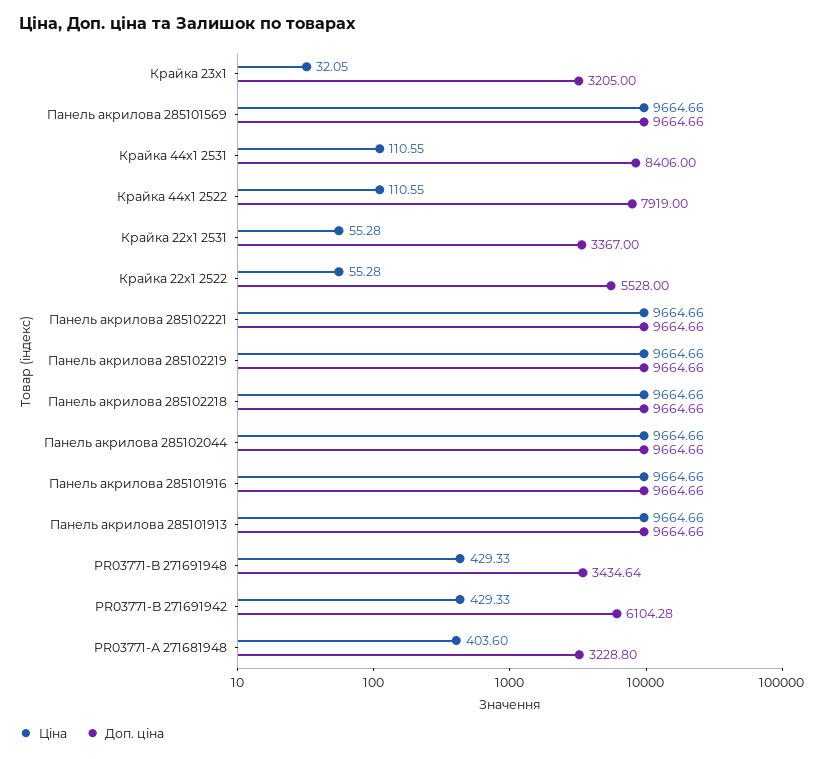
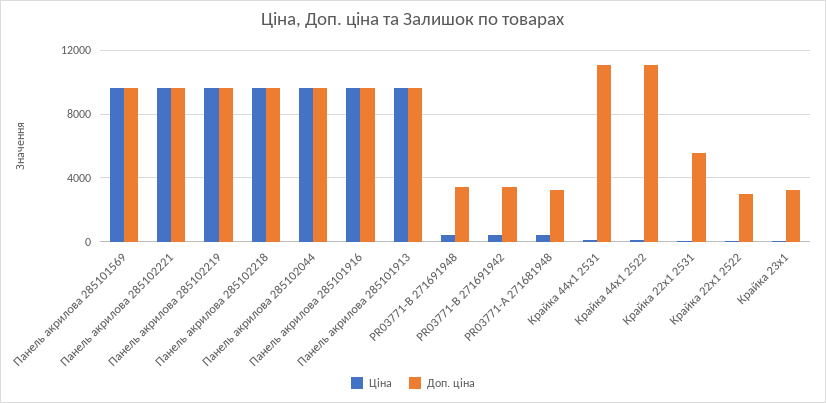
Доп. ціна, Крайка 44x1 2531: 8406 -> 11000
Доп. ціна, Крайка 44x1 2522: 7919 -> 11000
Доп. ціна, Крайка 22x1 2531: 3367 -> 5500
Доп. ціна, Крайка 22x1 2522: 5528 -> 3000
Доп. ціна, PR03771-B 271691942: 6104.28 -> 3500

